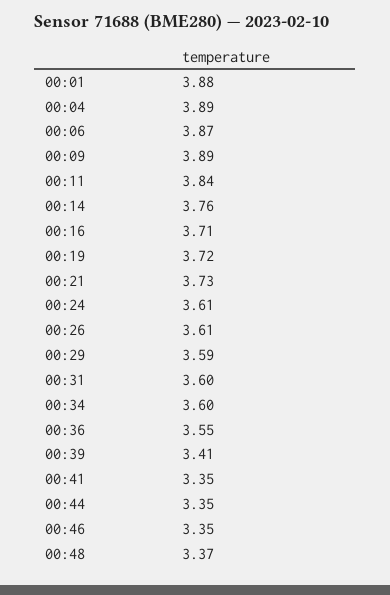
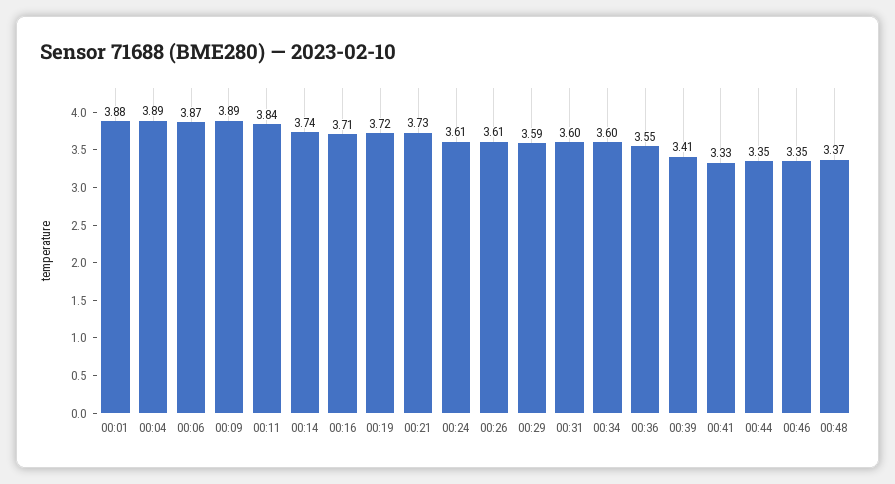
00:14: 3.76 -> 3.74
00:41: 3.35 -> 3.33

